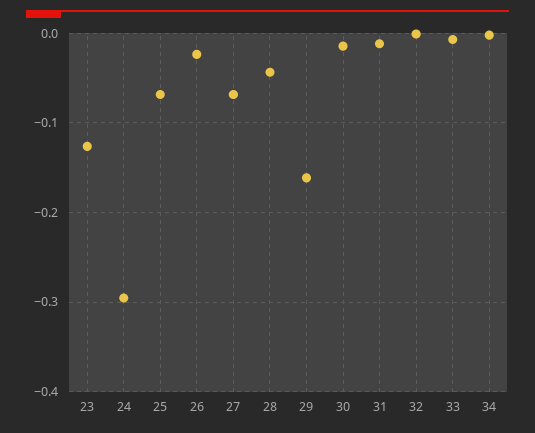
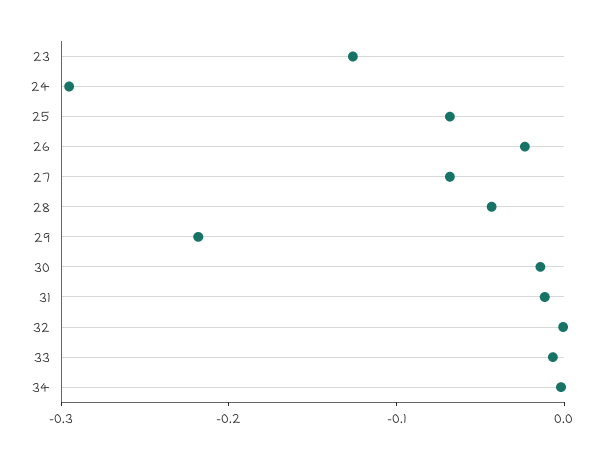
29: -0.16 -> -0.22

